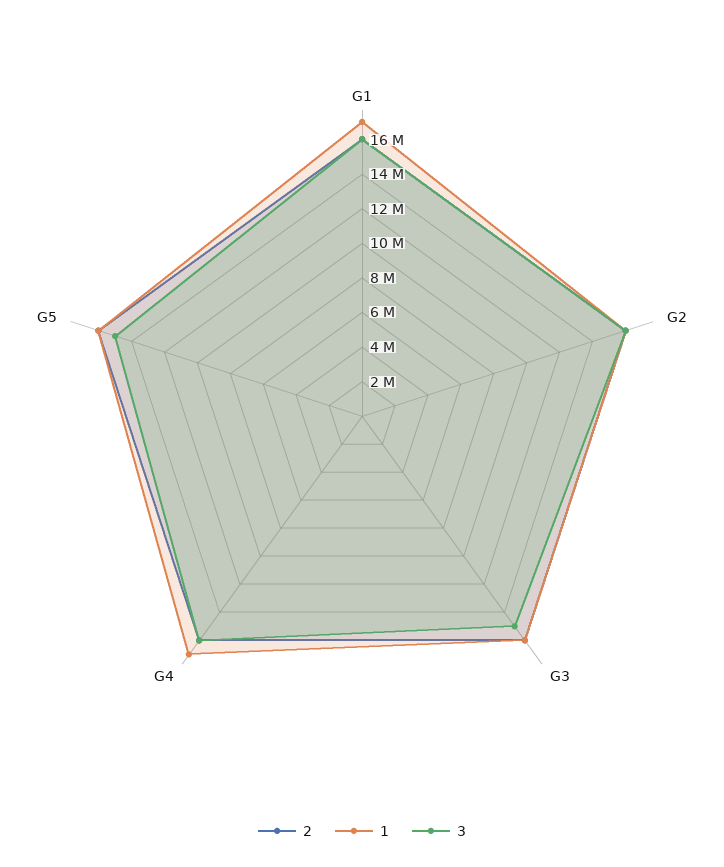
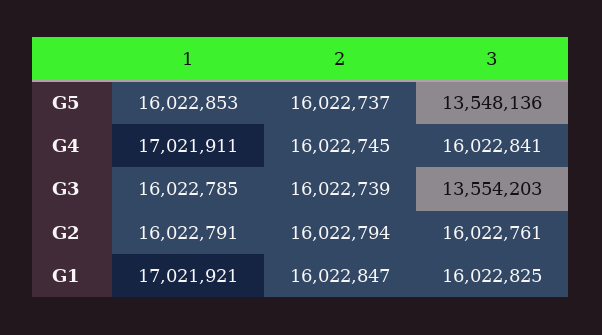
3, G3: 15000000 -> 13554203
3, G5: 15000000 -> 13548136

